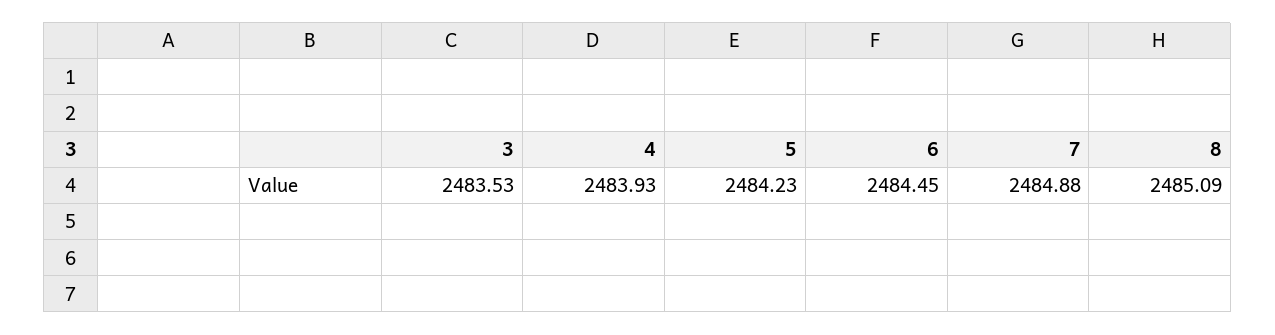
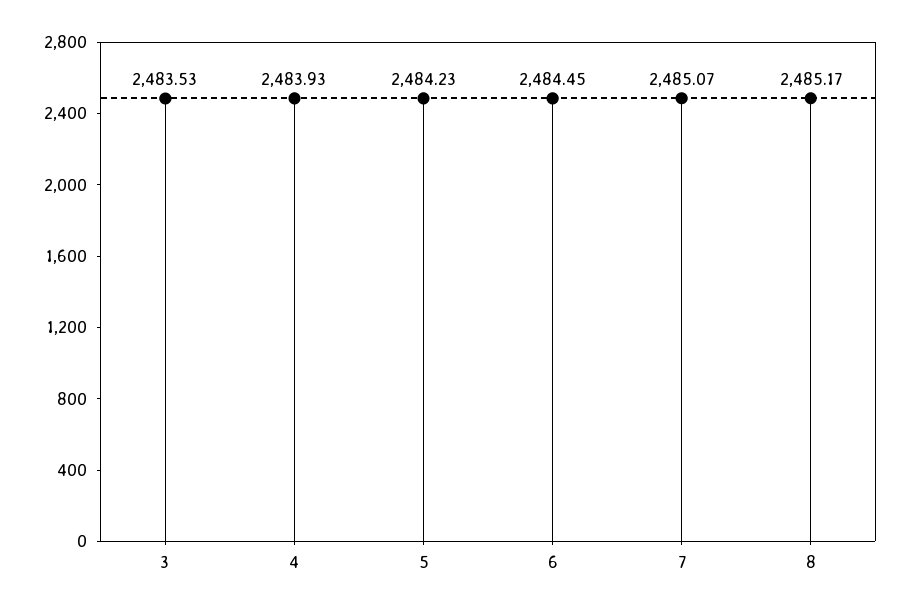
7: 2484.88 -> 2485.07
8: 2485.09 -> 2485.17

